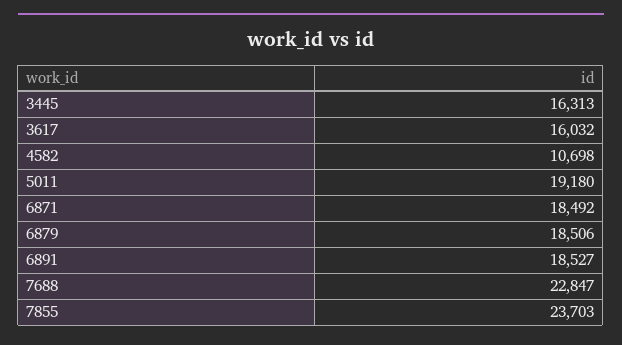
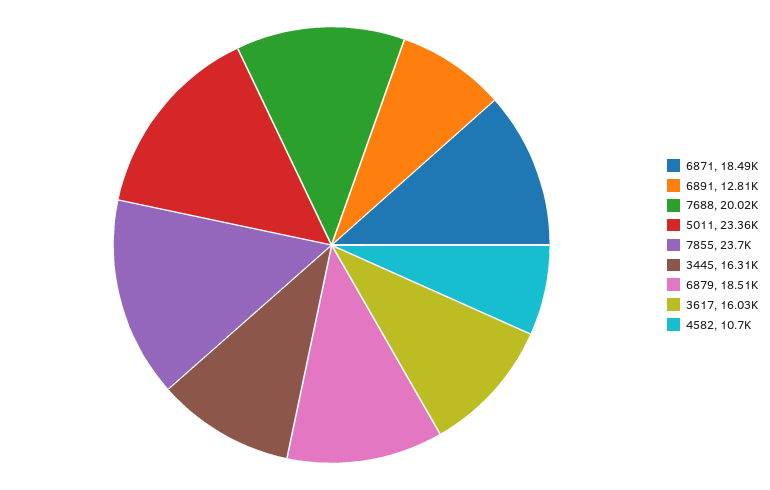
5011: 19180 -> 23360
6891: 18527 -> 12810
7688: 22847 -> 20020

